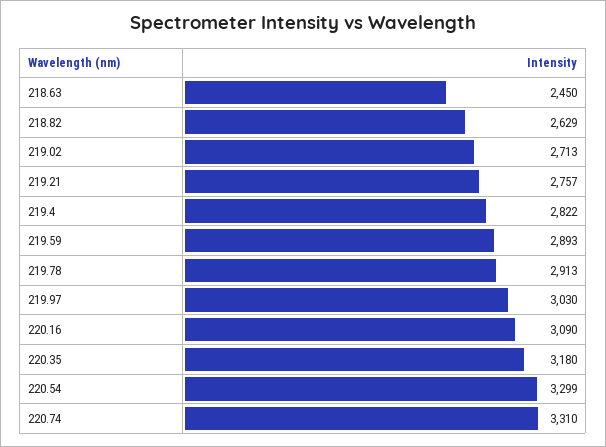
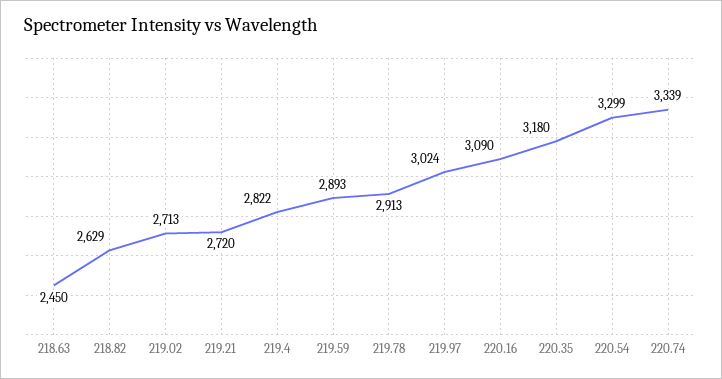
219.21: 2757 -> 2720
219.97: 3030 -> 3024
220.74: 3310 -> 3339

